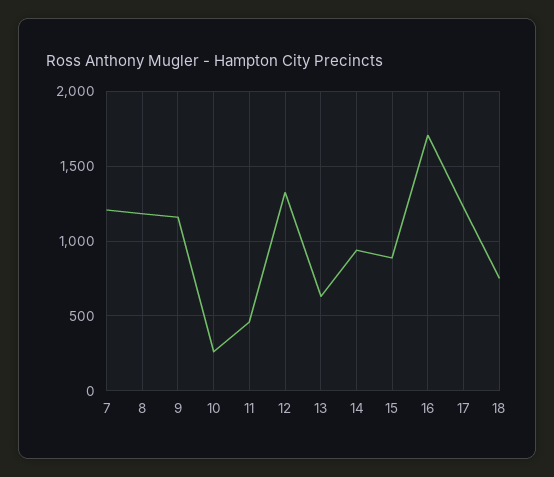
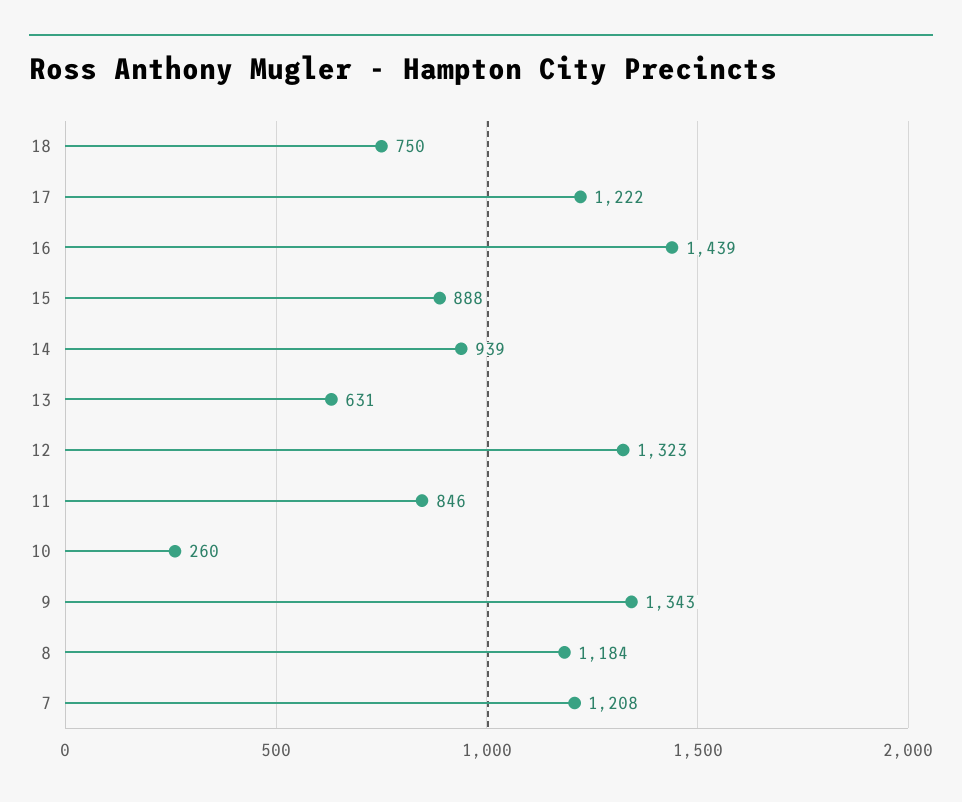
9: 1150 -> 1343
11: 450 -> 846
16: 1700 -> 1439

